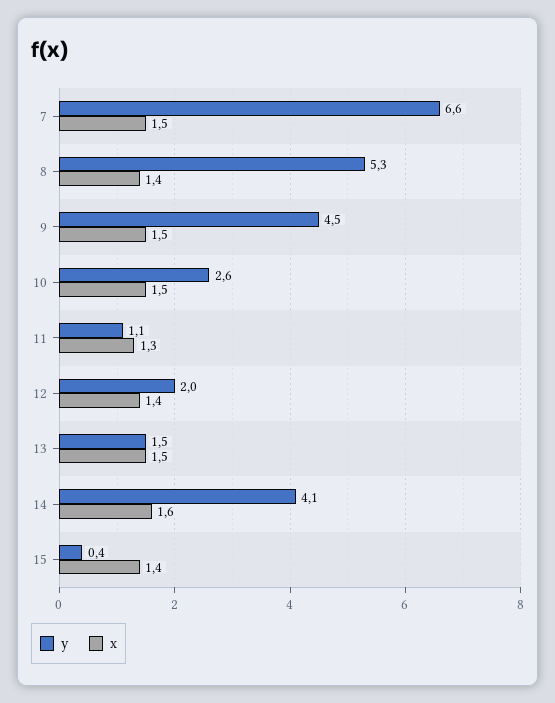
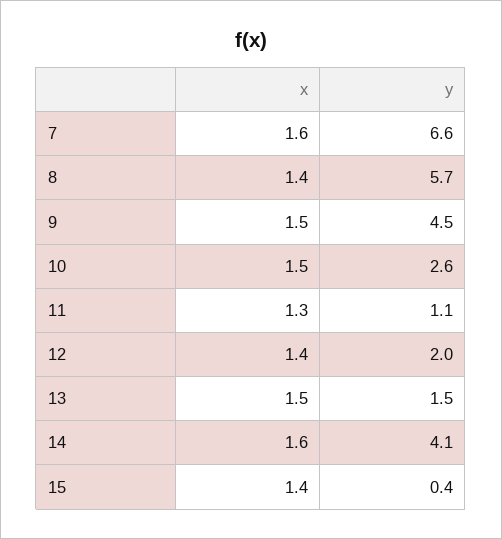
x, 7: 1.5 -> 1.6
y, 8: 5.3 -> 5.7

